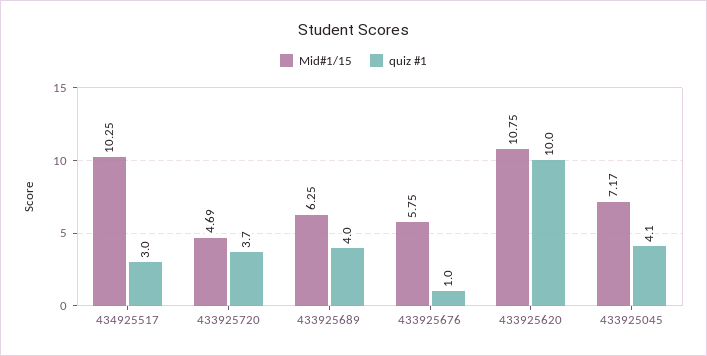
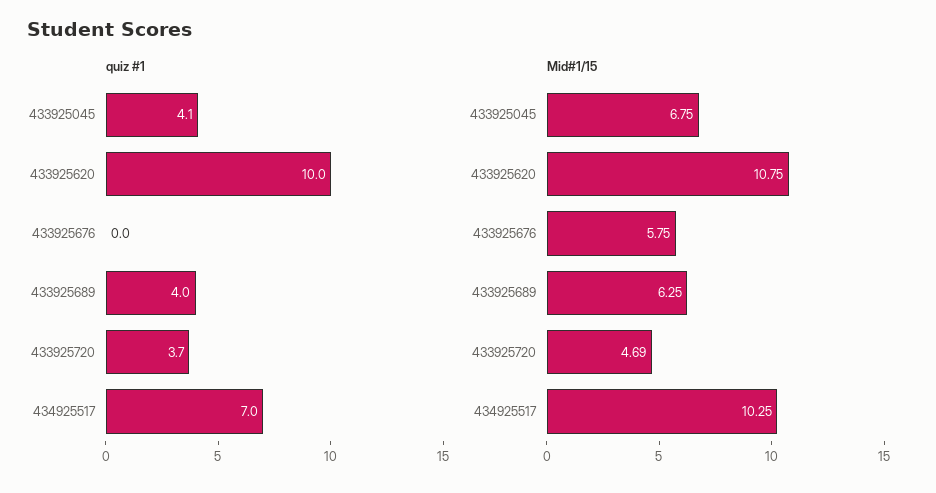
quiz #1, 434925517: 3 -> 7
quiz #1, 433925676: 1 -> 0
Mid#1/15, 433925045: 7.17 -> 6.75

